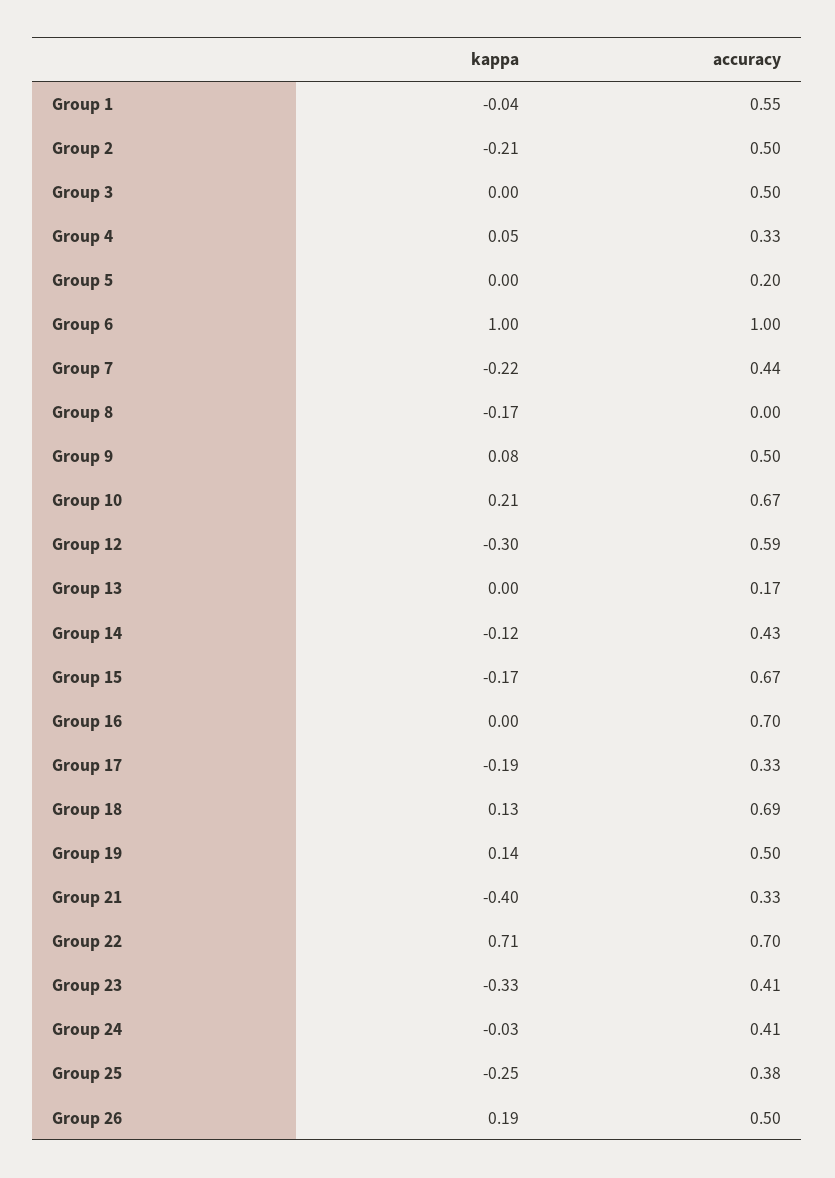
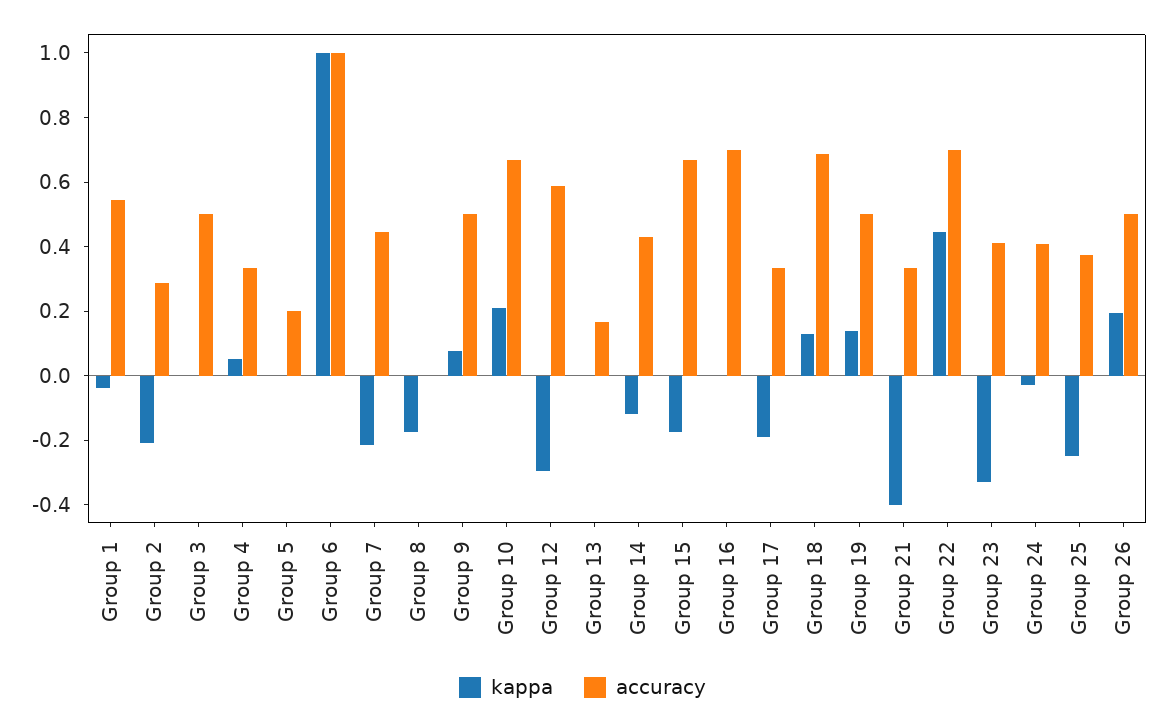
accuracy, Group 2: 0.5 -> 0.3
kappa, Group 22: 0.71 -> 0.45

